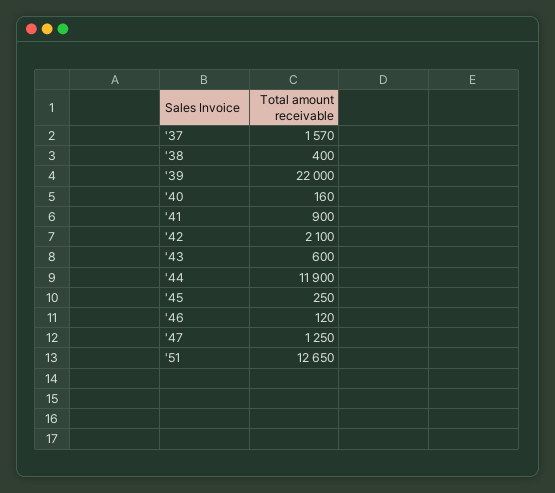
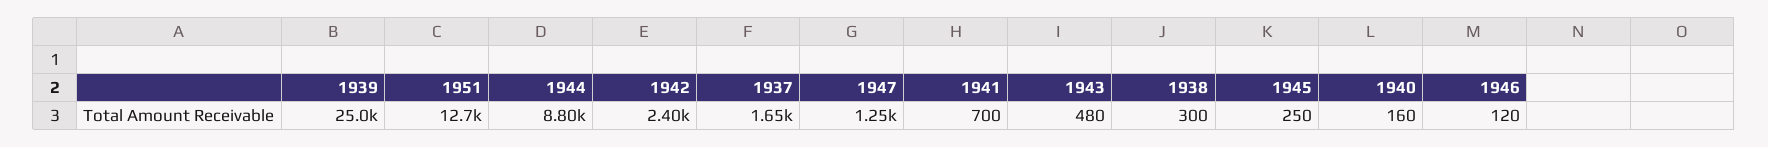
'37: 1570 -> 1650
'38: 400 -> 300
'39: 22000 -> 25000
'41: 900 -> 700
'42: 2100 -> 2400
'43: 600 -> 480
'44: 11900 -> 8800

